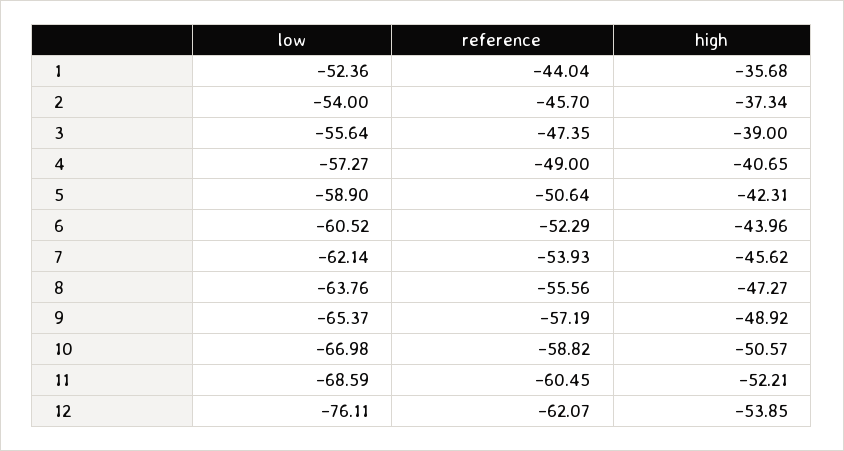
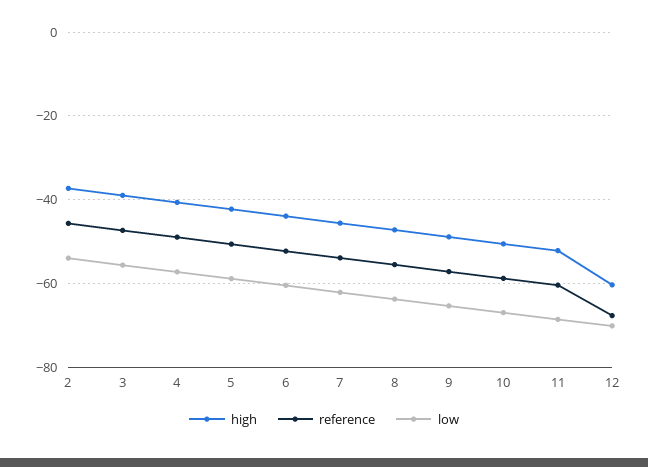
low, 1: -52.36 -> none
reference, 1: -44.04 -> none
high, 1: -35.68 -> none
low, 12: -76.11 -> -70
reference, 12: -62.07 -> -68
high, 12: -53.85 -> -60

